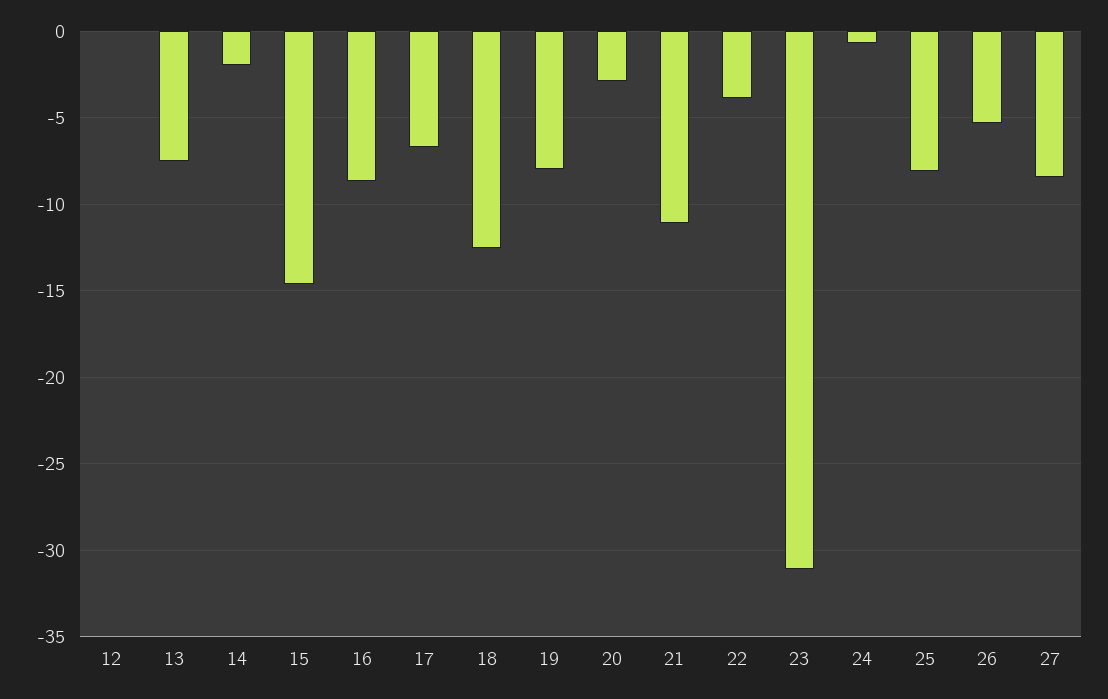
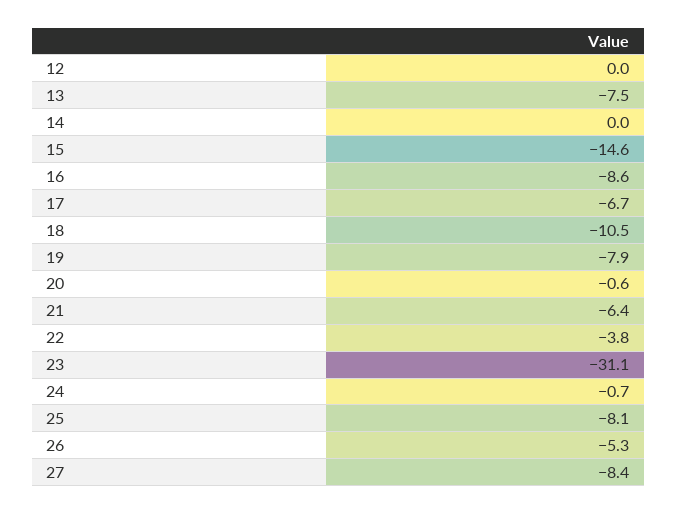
14: -2 -> 0
18: -12.5 -> -10.5
20: -3 -> -0.6
21: -11 -> -6.4

